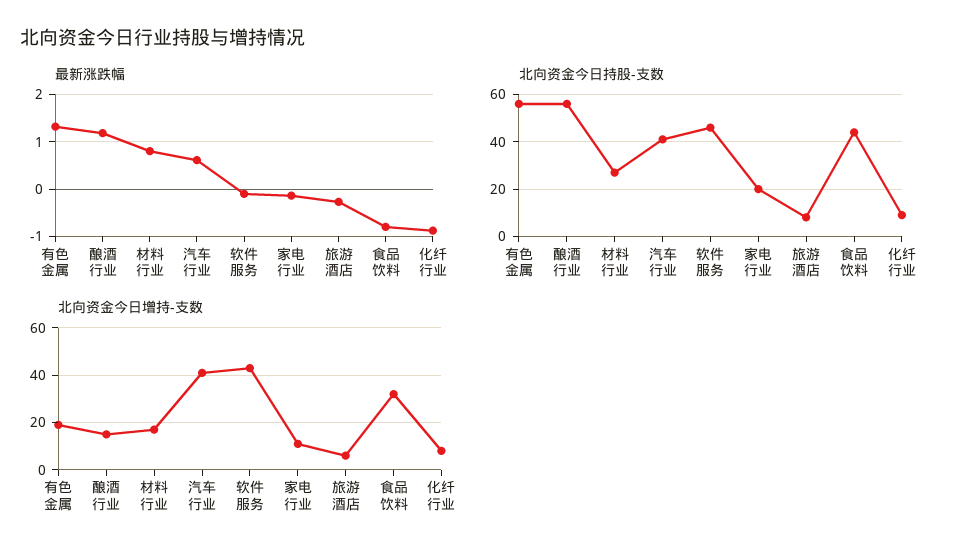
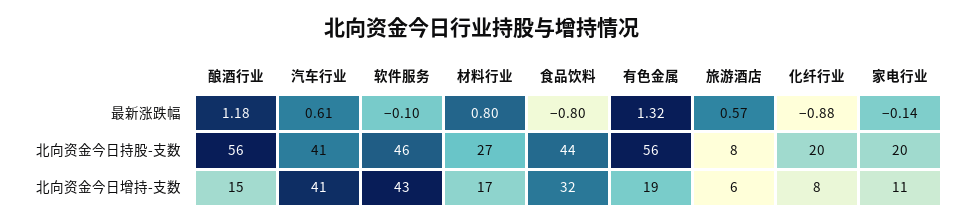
最新涨跌幅, 旅游酒店: -0.2 -> 0.57
北向资金今日持股-支数, 化纤行业: 10 -> 20

